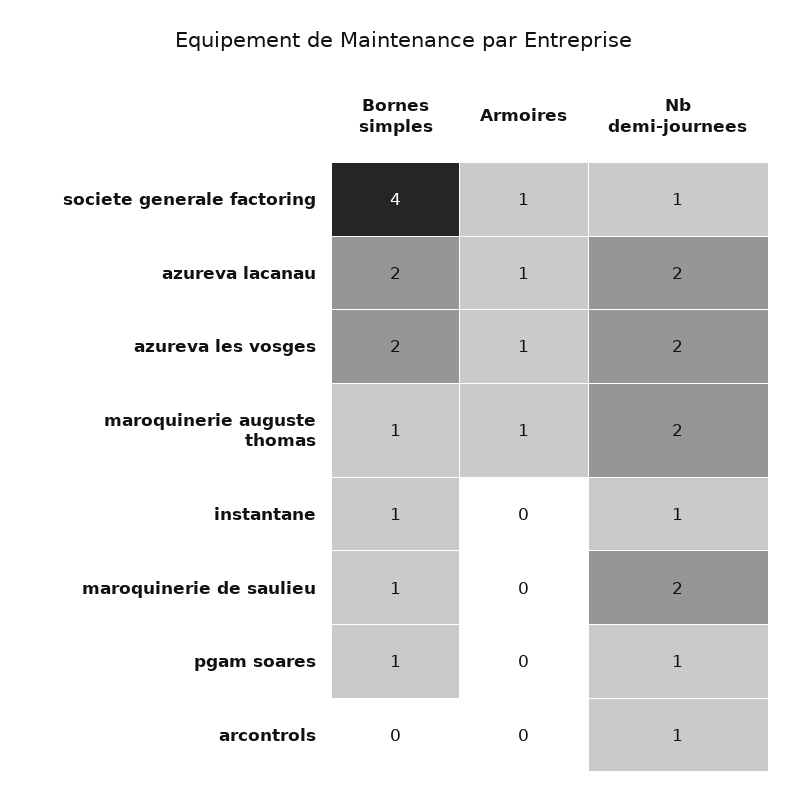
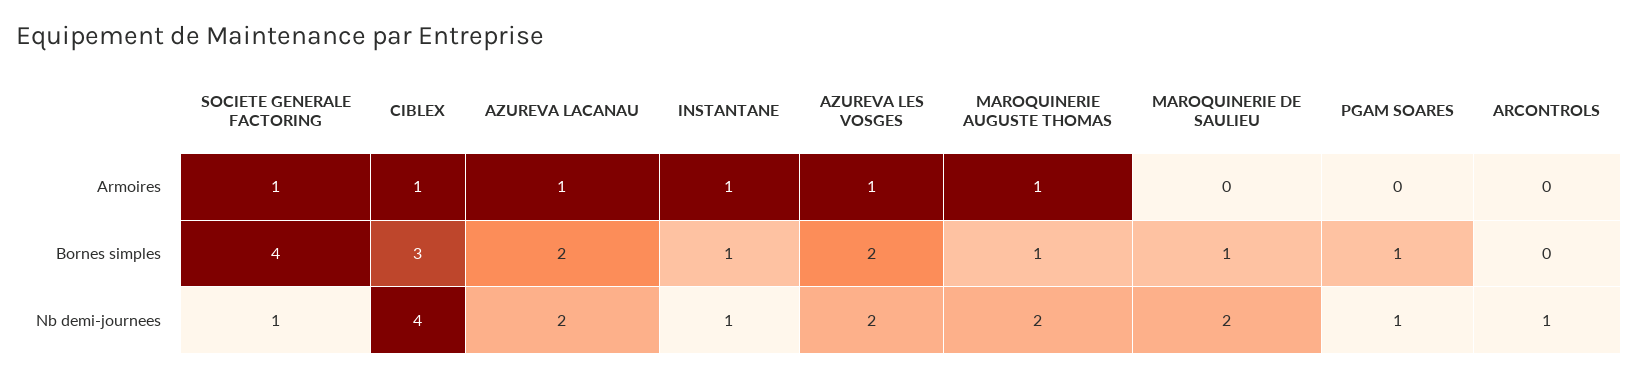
Armoires, instantane: 0 -> 1
Armoires, CIBLEX: none -> 1
Bornes simples, CIBLEX: none -> 3
Nb demi-journees, CIBLEX: none -> 4

